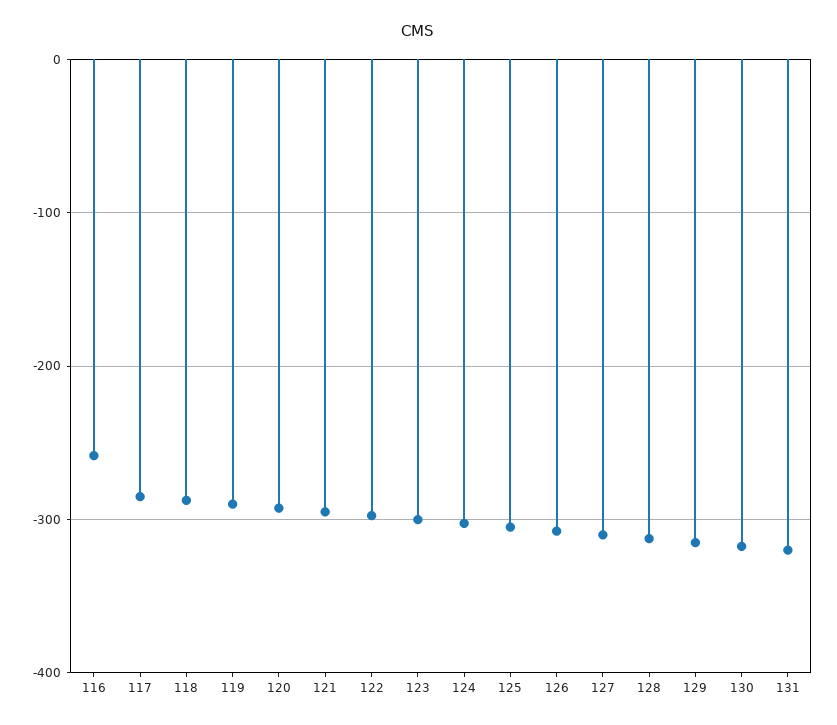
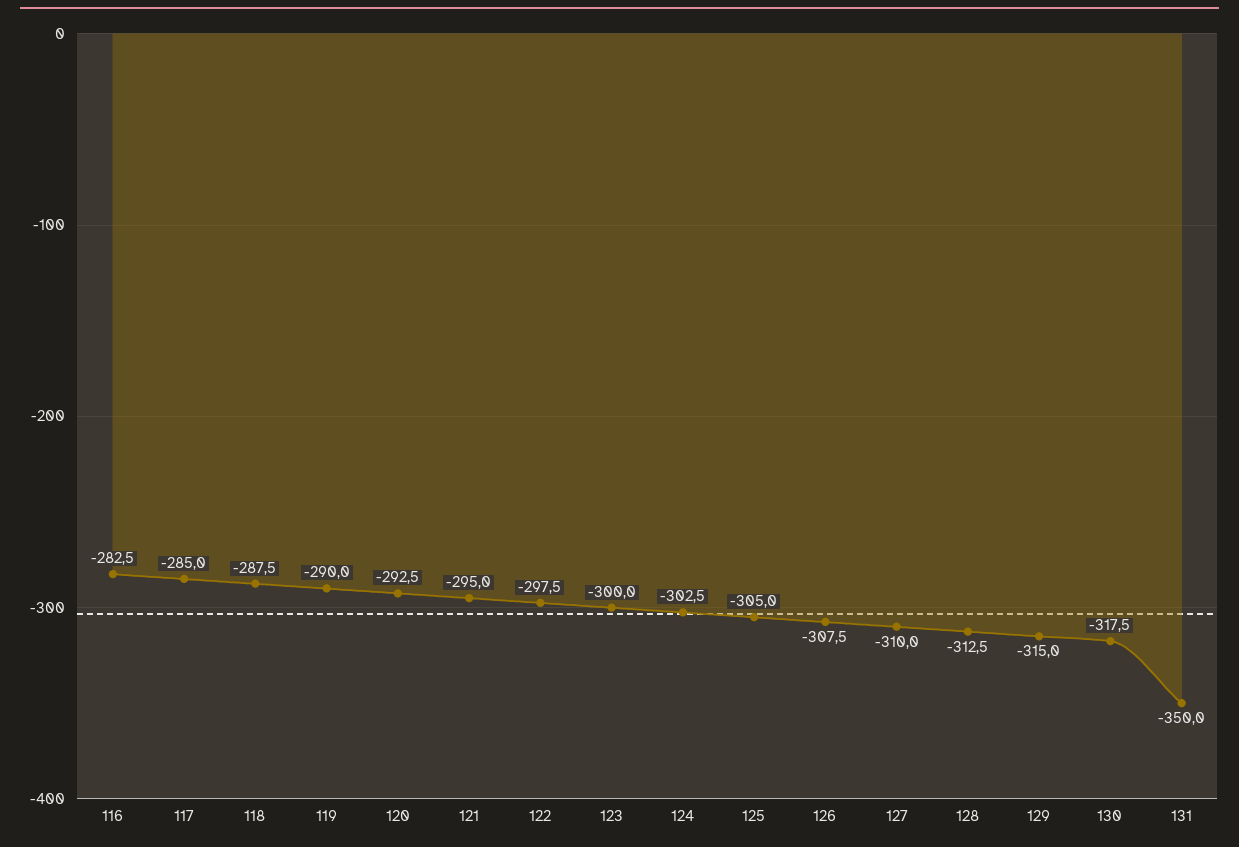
116: -260 -> -282.5
131: -320 -> -350

